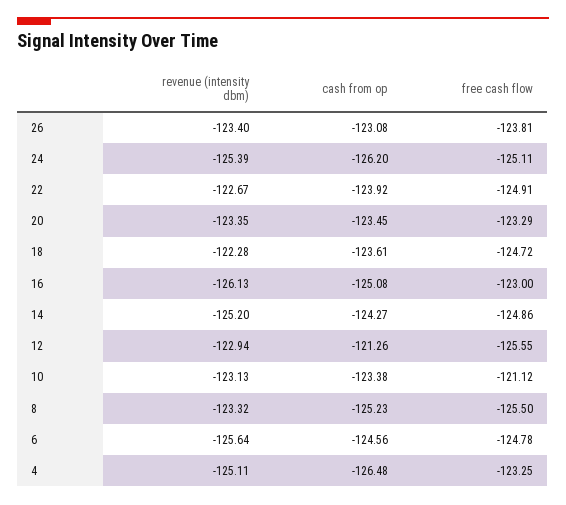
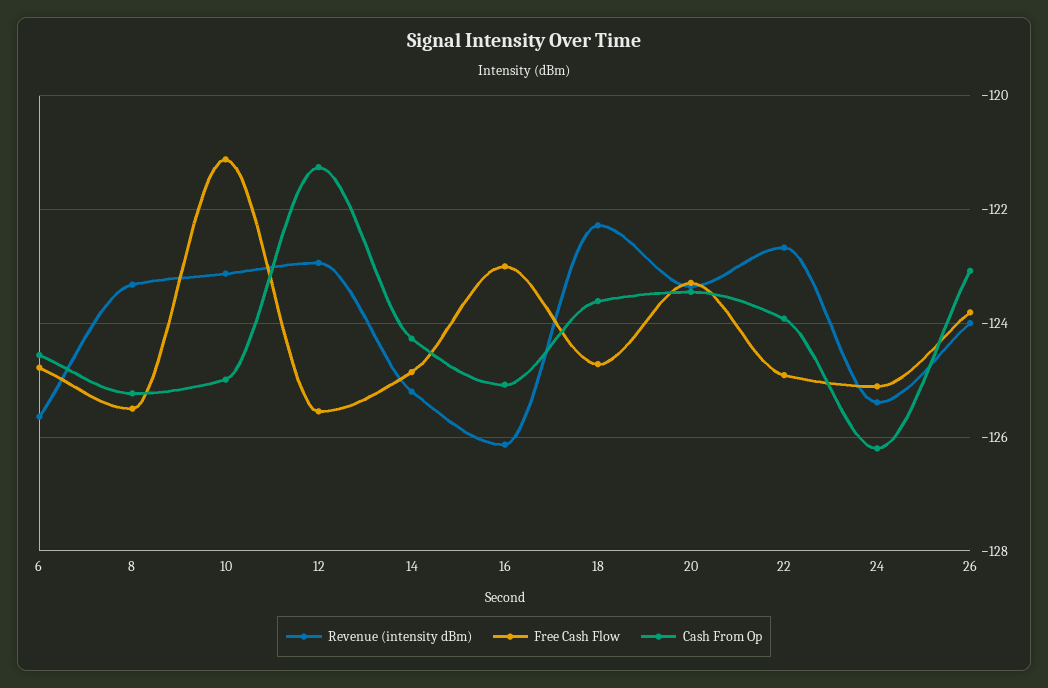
revenue (intensity dbm), 26: -123.4 -> -124
cash from op, 10: -123.38 -> -125
revenue (intensity dbm), 4: -125.11 -> none
cash from op, 4: -126.48 -> none
free cash flow, 4: -123.25 -> none

